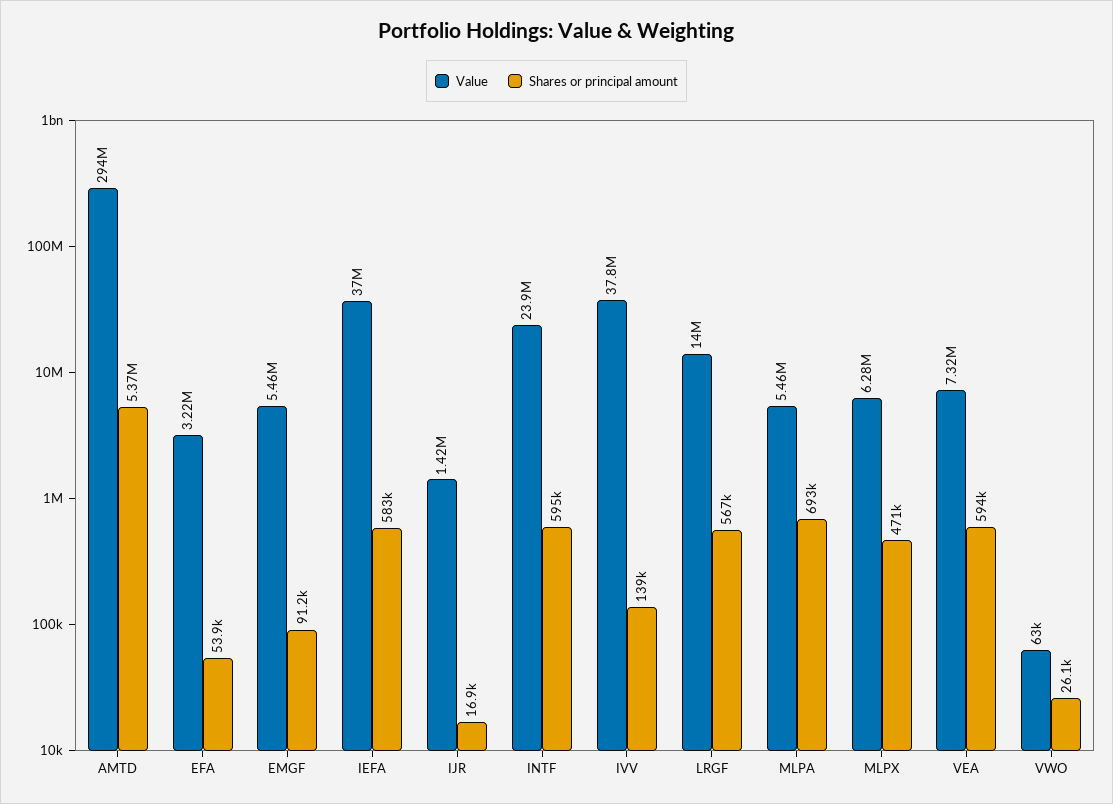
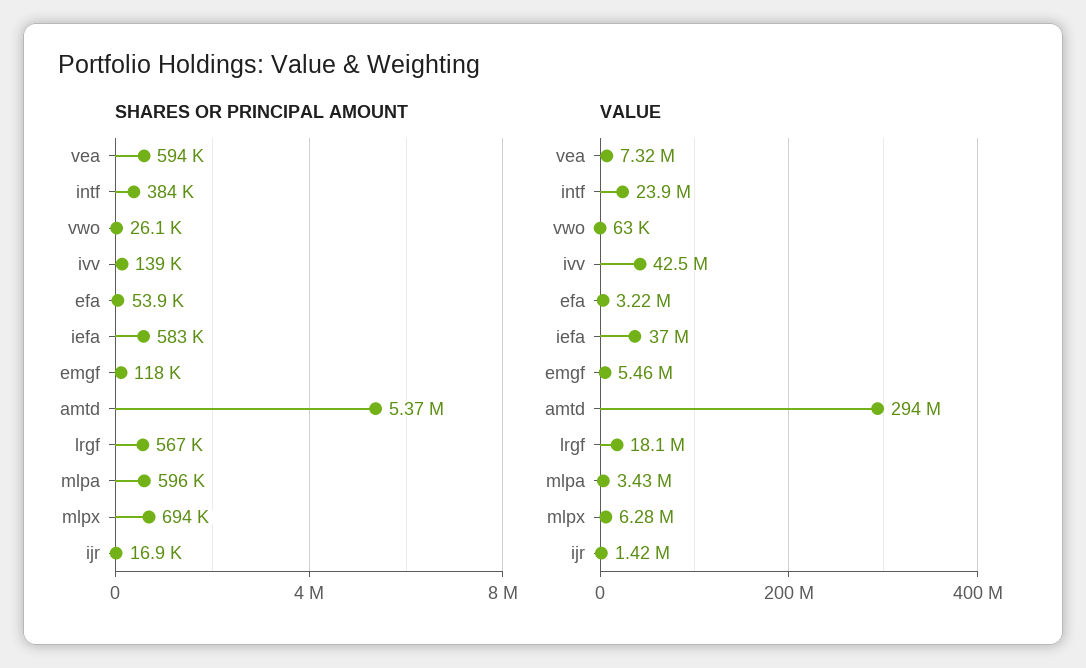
Shares or principal amount, EMGF: 91200 -> 118000
Shares or principal amount, INTF: 595000 -> 384000
Value, IVV: 37800000 -> 42500000
Value, LRGF: 14000000 -> 18100000
Value, MLPA: 5460000 -> 3430000
Shares or principal amount, MLPA: 693000 -> 596000
Shares or principal amount, MLPX: 471000 -> 694000

